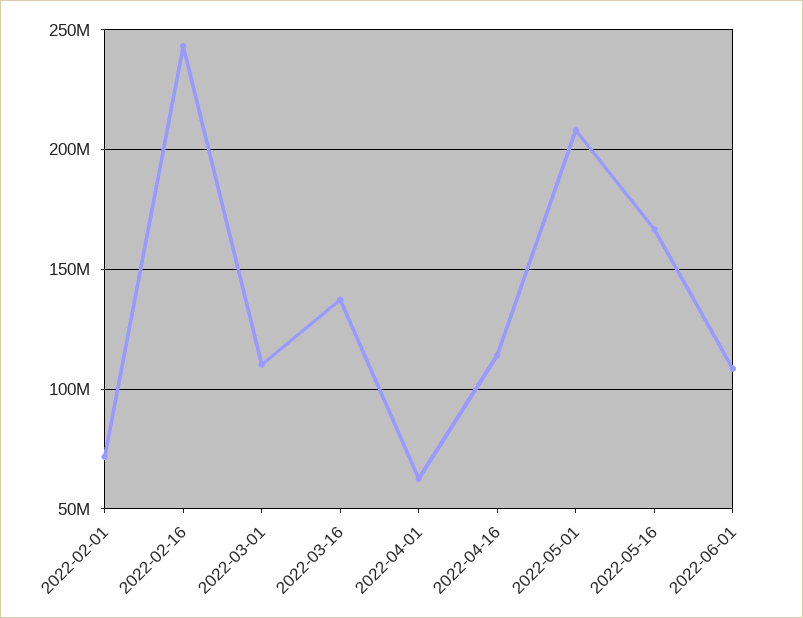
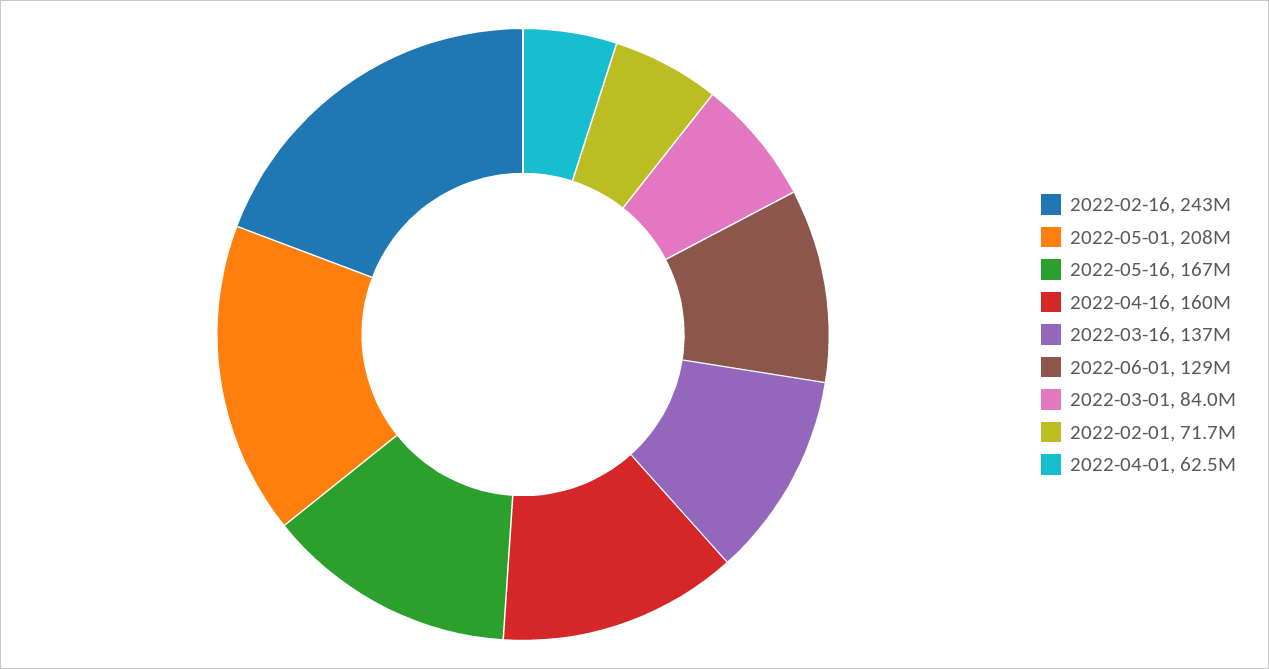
2022-03-01: 110000000 -> 84000000
2022-04-16: 115000000 -> 160000000
2022-06-01: 110000000 -> 129000000

